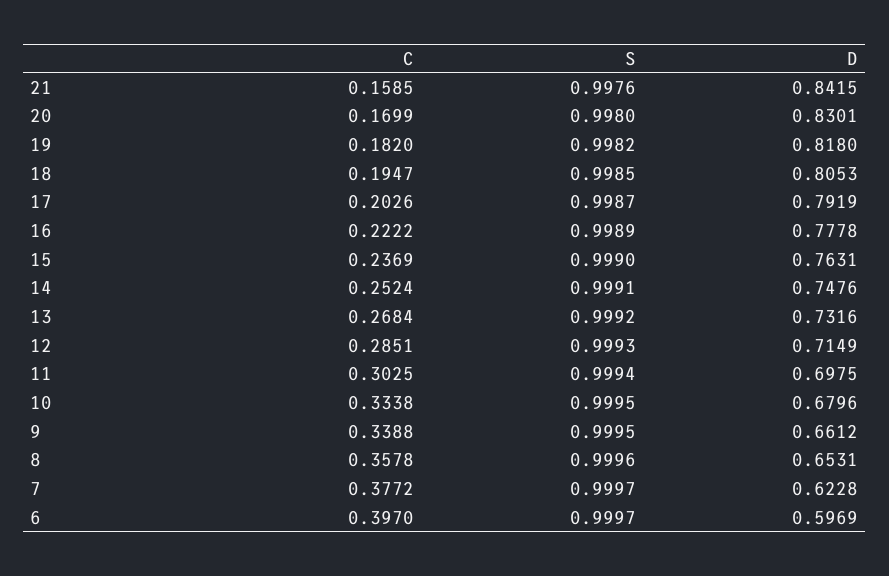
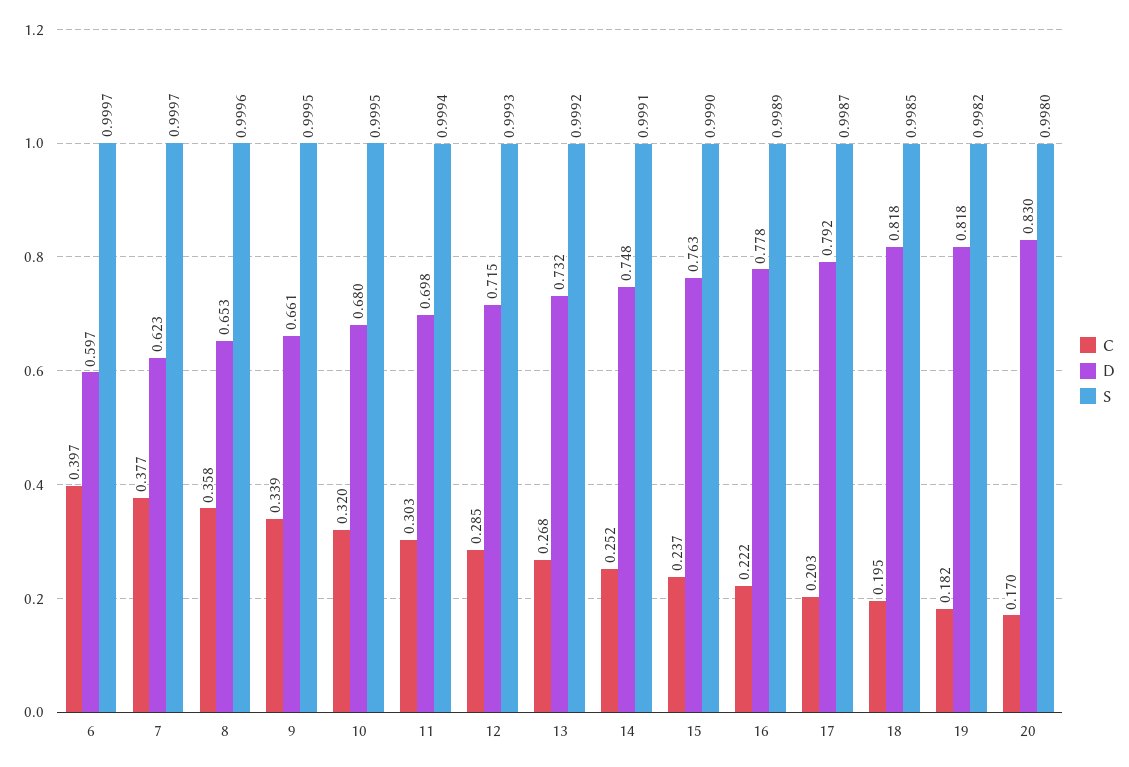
C, 21: 0.1585 -> none
S, 21: 0.9976 -> none
D, 21: 0.8415 -> none
D, 18: 0.8053 -> 0.818
C, 10: 0.3338 -> 0.32

